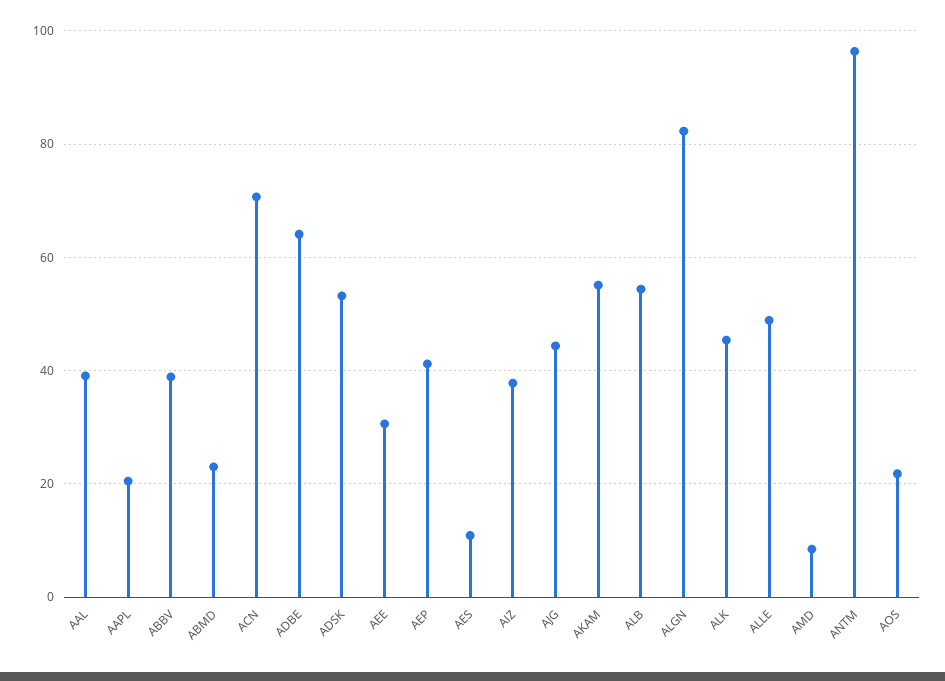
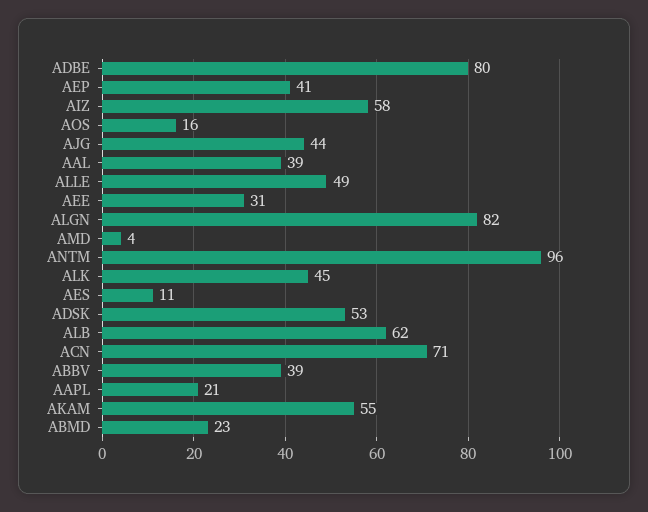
ADBE: 64 -> 80
AIZ: 38 -> 58
ALB: 54 -> 62
AMD: 8 -> 4
AOS: 22 -> 16

